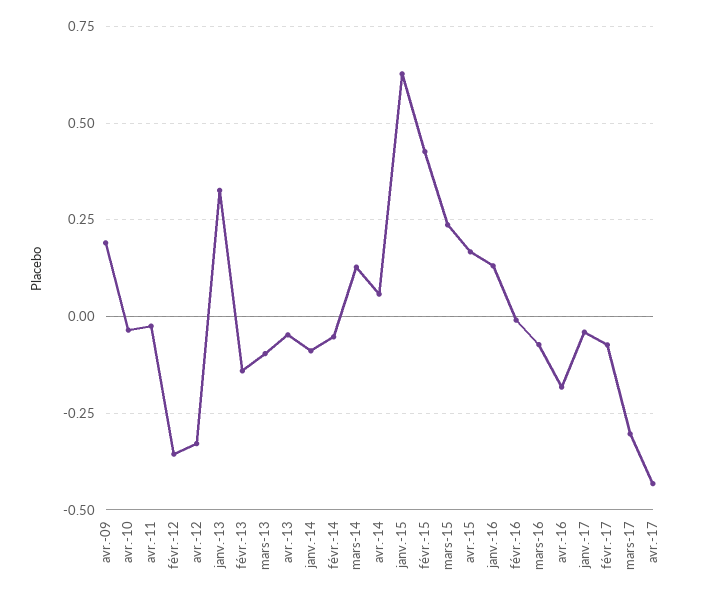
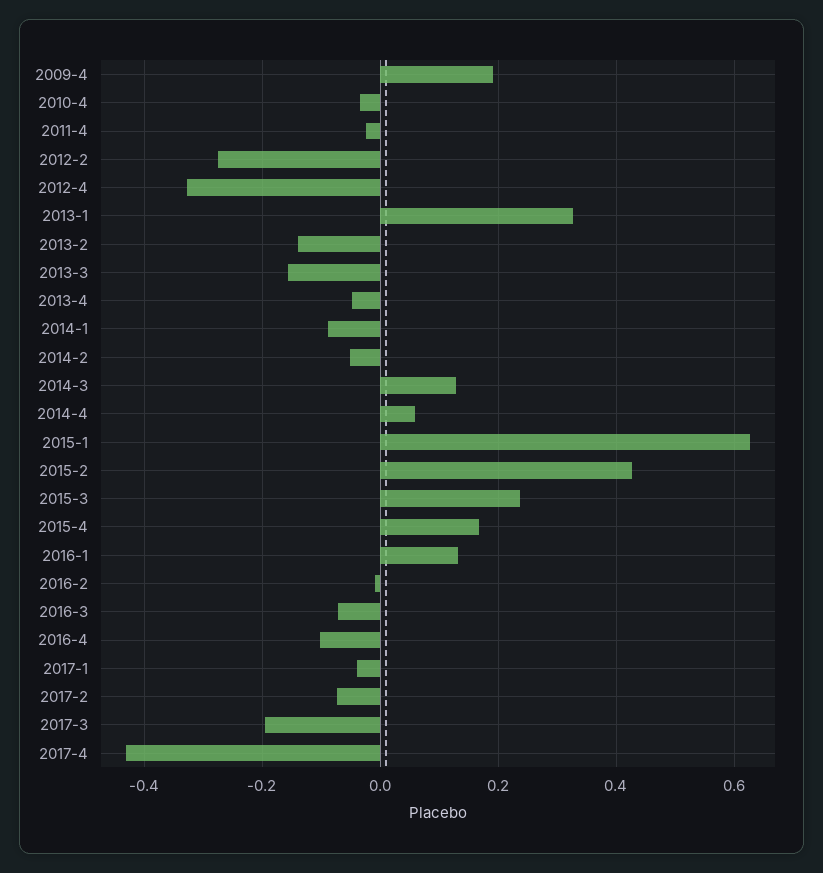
févr.-12: -0.35 -> -0.28
mars-13: -0.1 -> -0.16
avr.-16: -0.175 -> -0.1
mars-17: -0.3 -> -0.2

